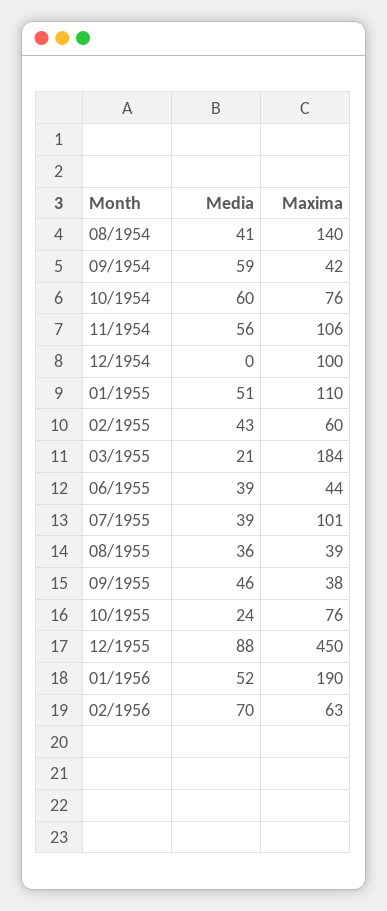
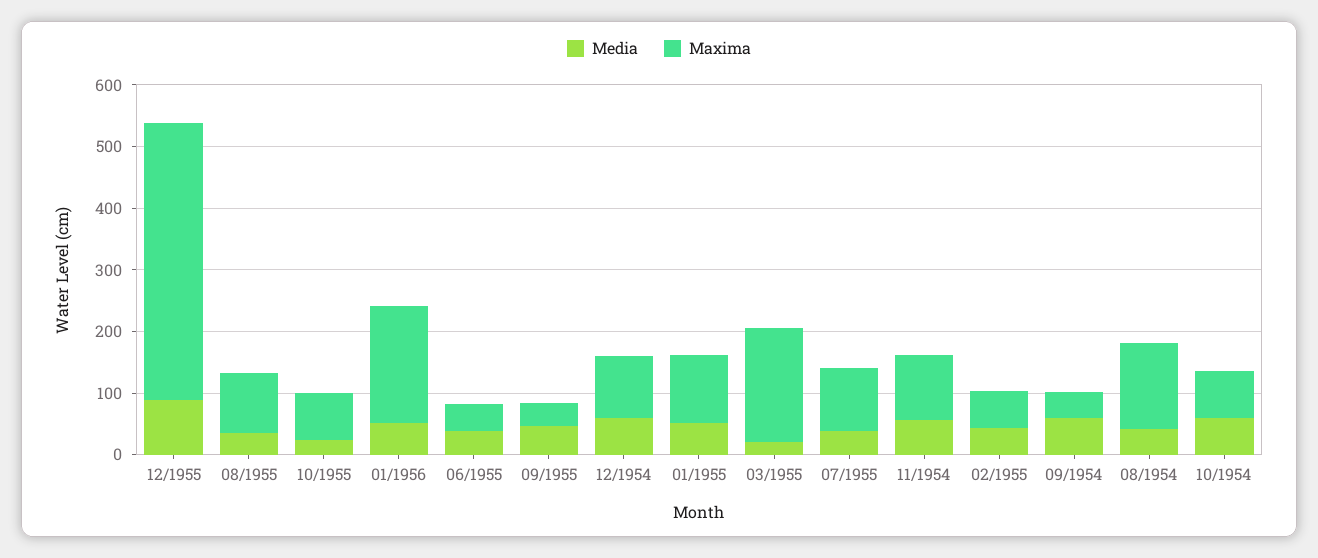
Media, 12/1954: 0 -> 60
Maxima, 08/1955: 39 -> 100
Media, 02/1956: 70 -> none
Maxima, 02/1956: 63 -> none

